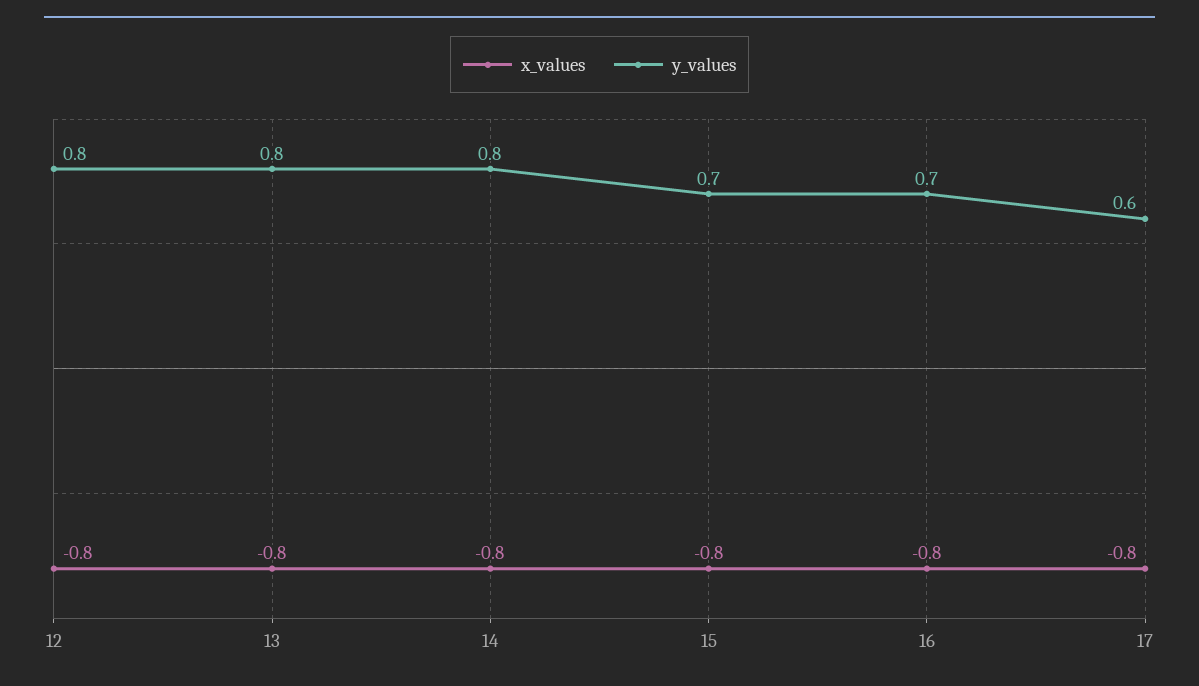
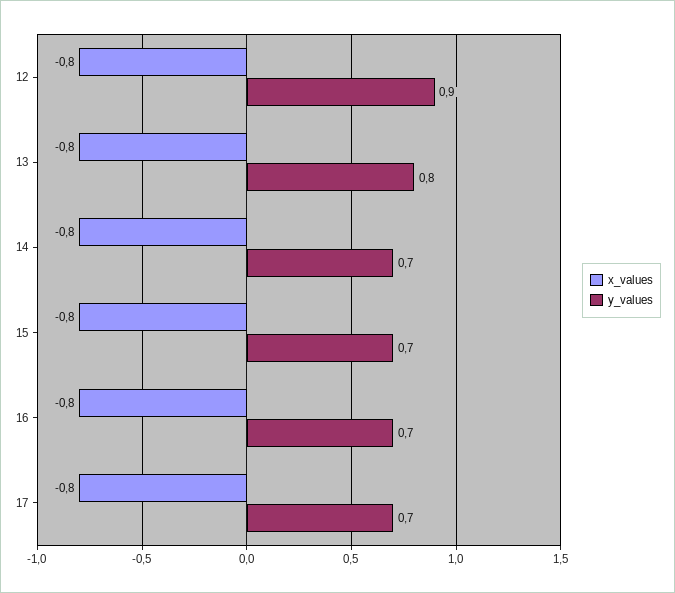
y_values, 12: 0.8 -> 0.9
y_values, 14: 0.8 -> 0.7
y_values, 17: 0.6 -> 0.7

